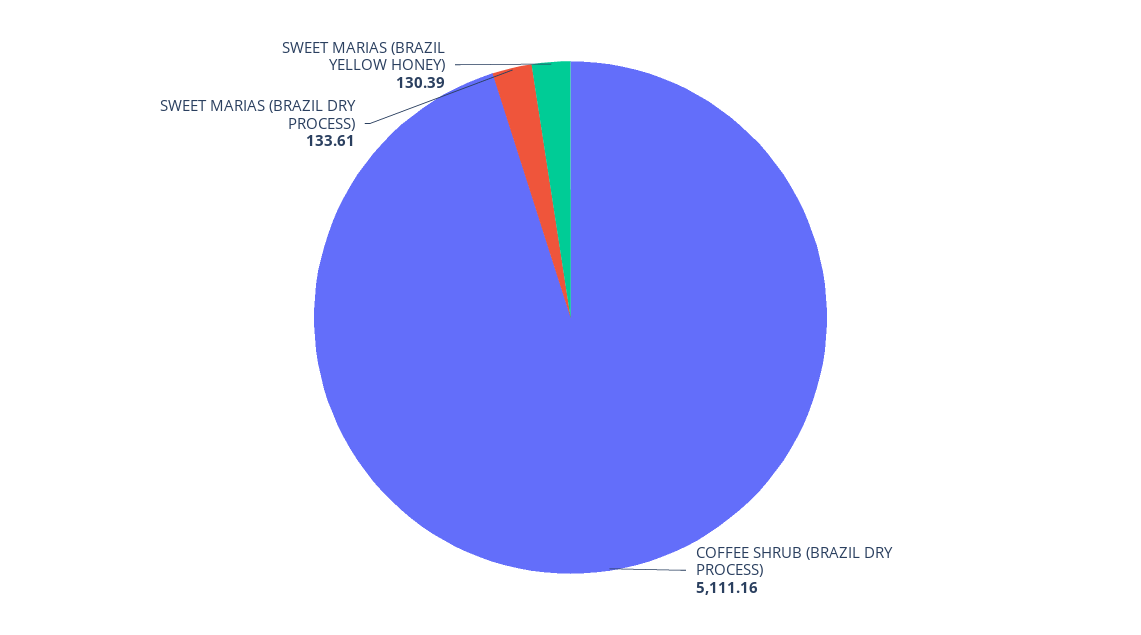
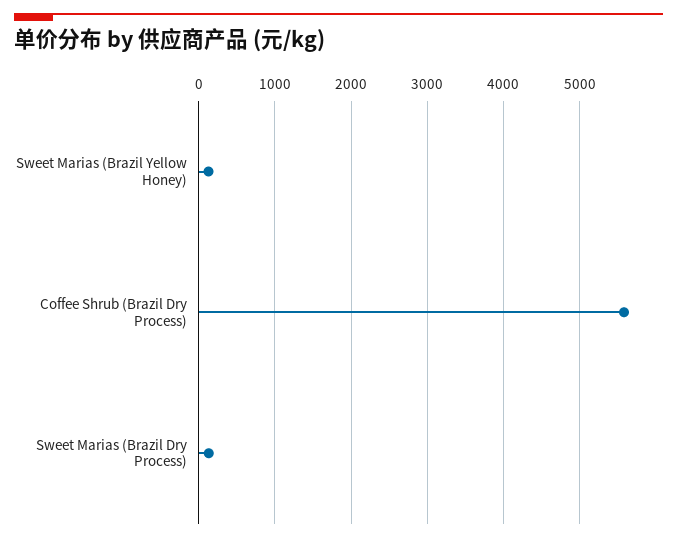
COFFEE SHRUB (BRAZIL DRY PROCESS): 5111.16 -> 5600

